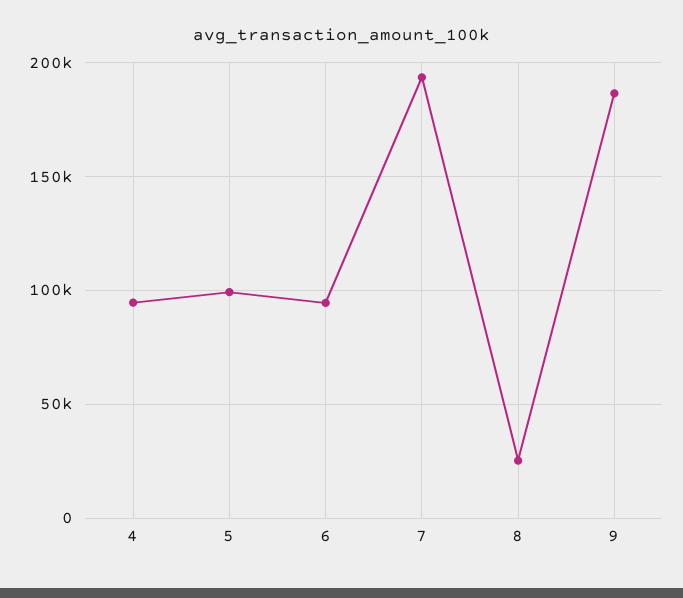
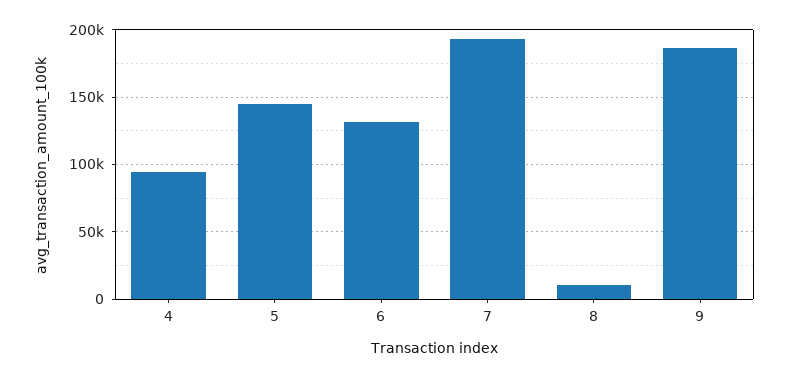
5: 100000 -> 145000
6: 95000 -> 130000
8: 25000 -> 10000

